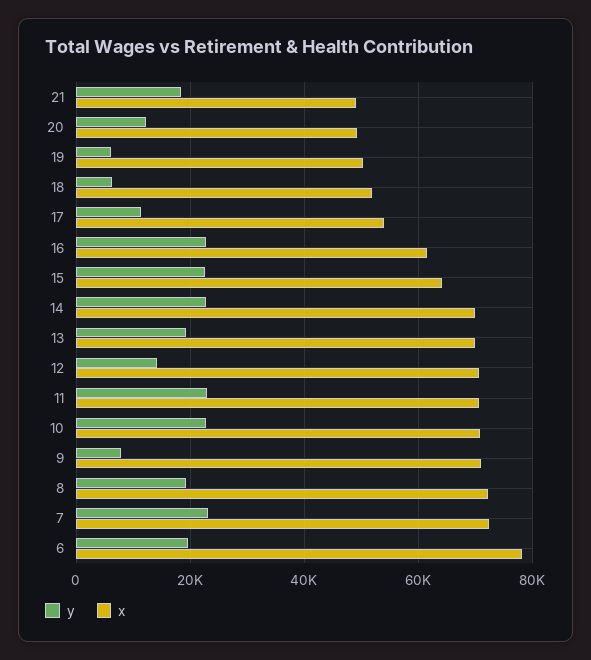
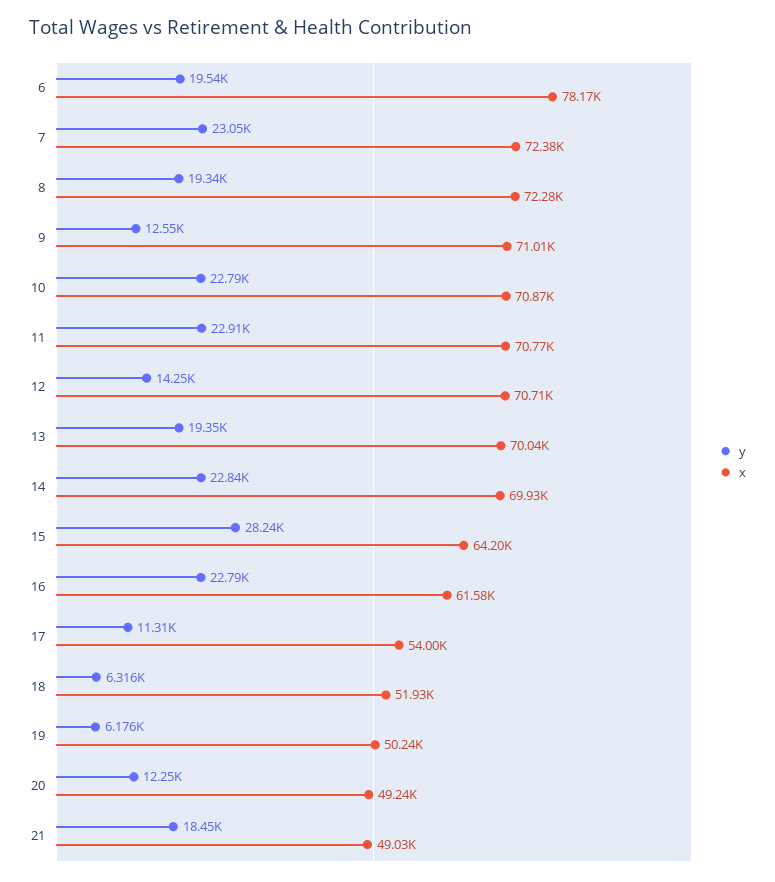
y, 15: 22000 -> 28240
y, 9: 8000 -> 12550

